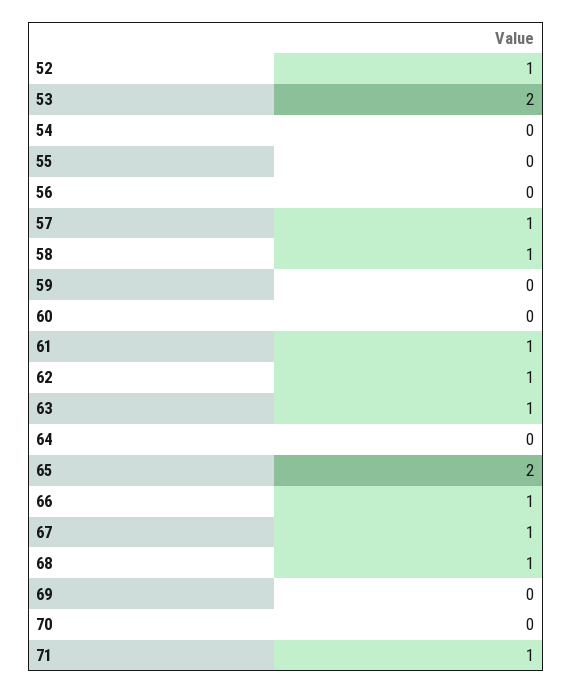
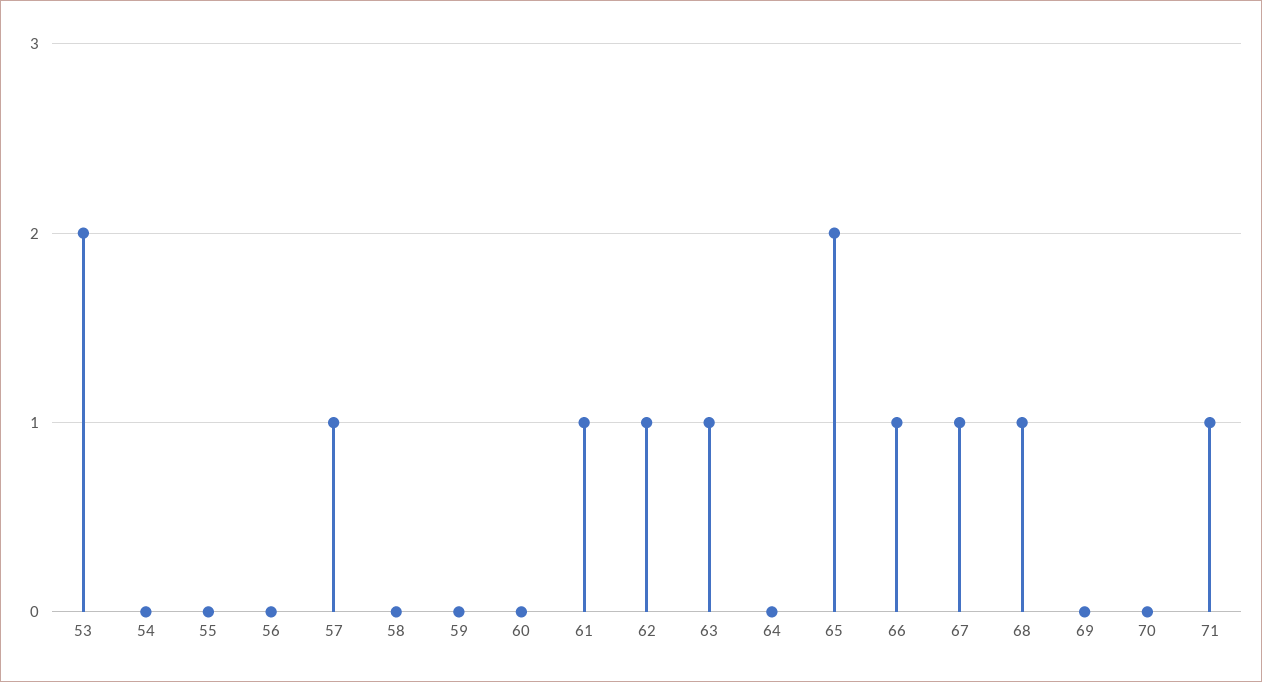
52: 1 -> none
58: 1 -> 0

